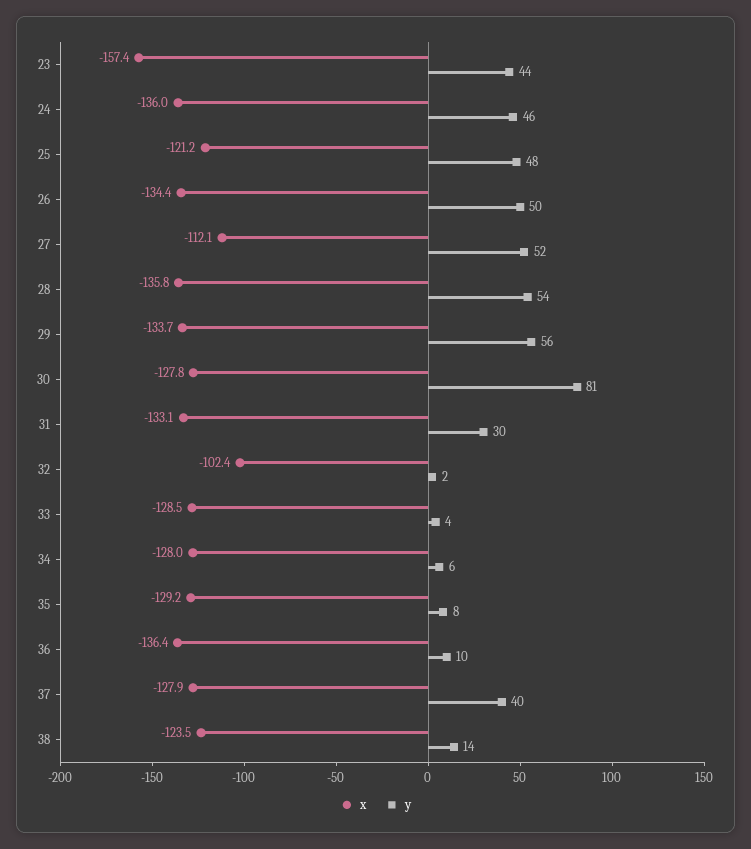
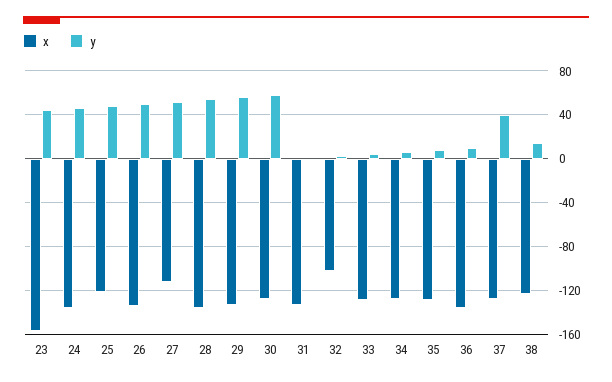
y, 30: 81 -> 60
y, 31: 30 -> 0

